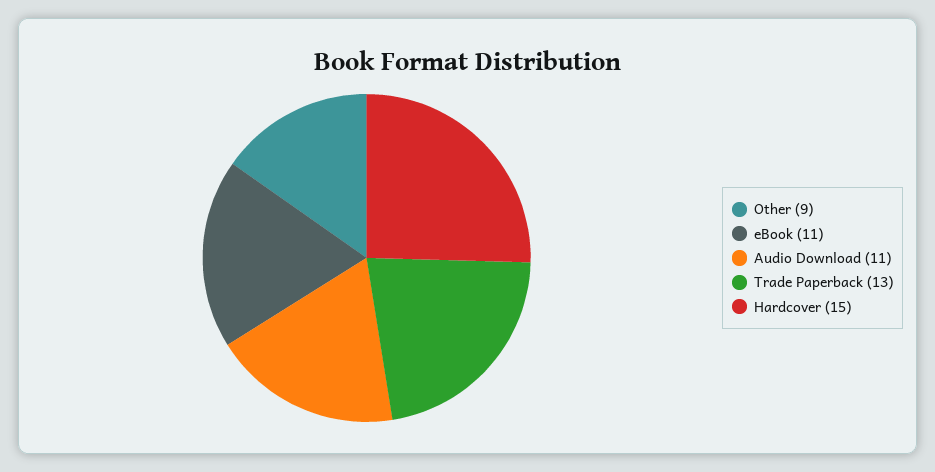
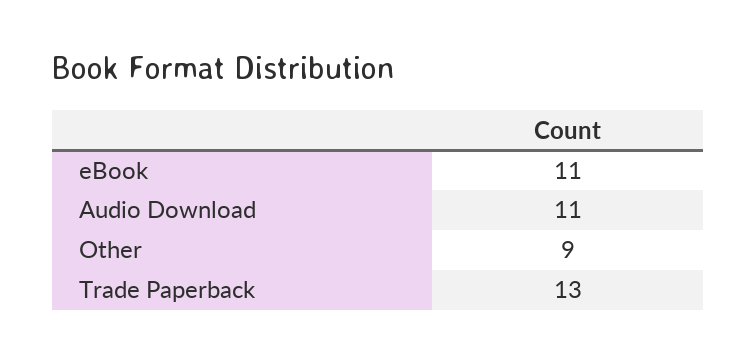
Hardcover: 15 -> none

